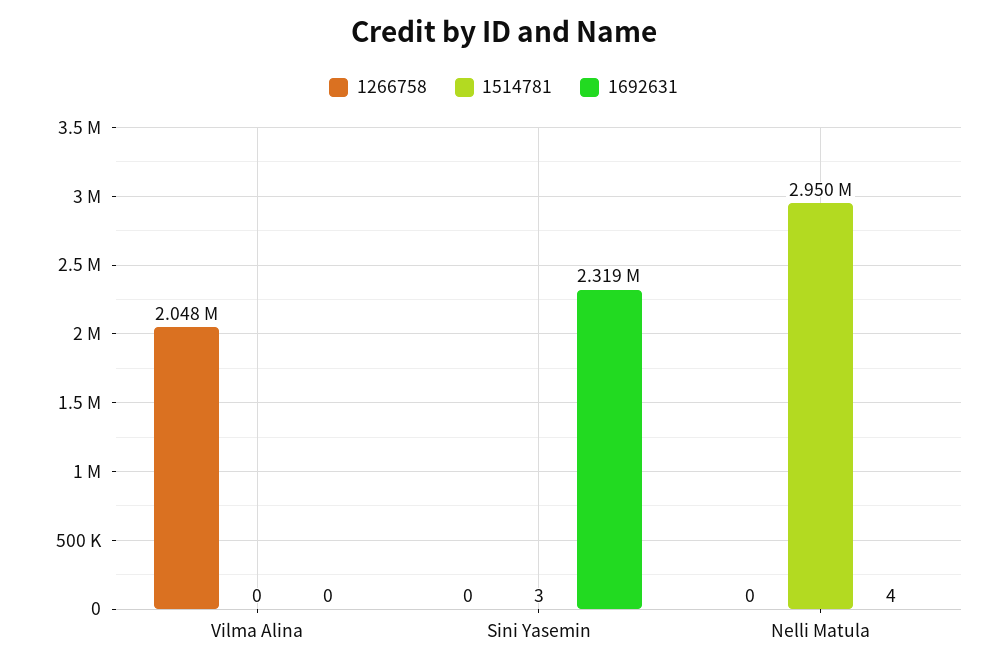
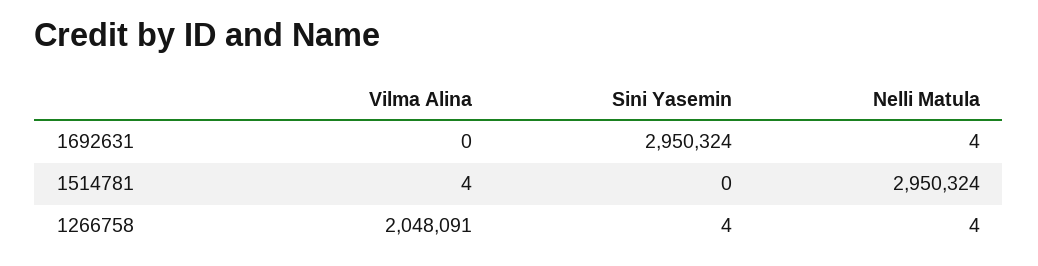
1514781, Vilma Alina: 0 -> 4
1266758, Sini Yasemin: 0 -> 4
1514781, Sini Yasemin: 3 -> 0
1692631, Sini Yasemin: 2319000 -> 2950324
1266758, Nelli Matula: 0 -> 4

